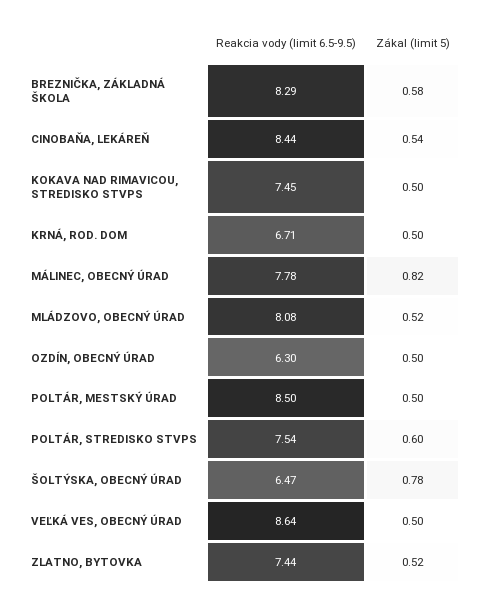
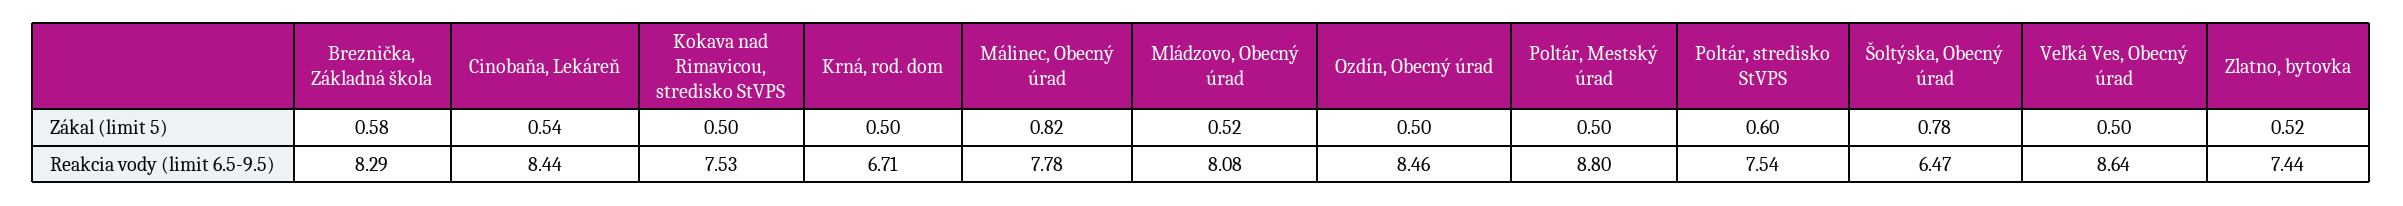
Reakcia vody (limit 6.5-9.5), KOKAVA NAD RIMAVICOU, STREDISKO STVPS: 7.45 -> 7.53
Reakcia vody (limit 6.5-9.5), OZDÍN, OBECNÝ ÚRAD: 6.3 -> 8.46
Reakcia vody (limit 6.5-9.5), POLTÁR, MESTSKÝ ÚRAD: 8.5 -> 8.8

